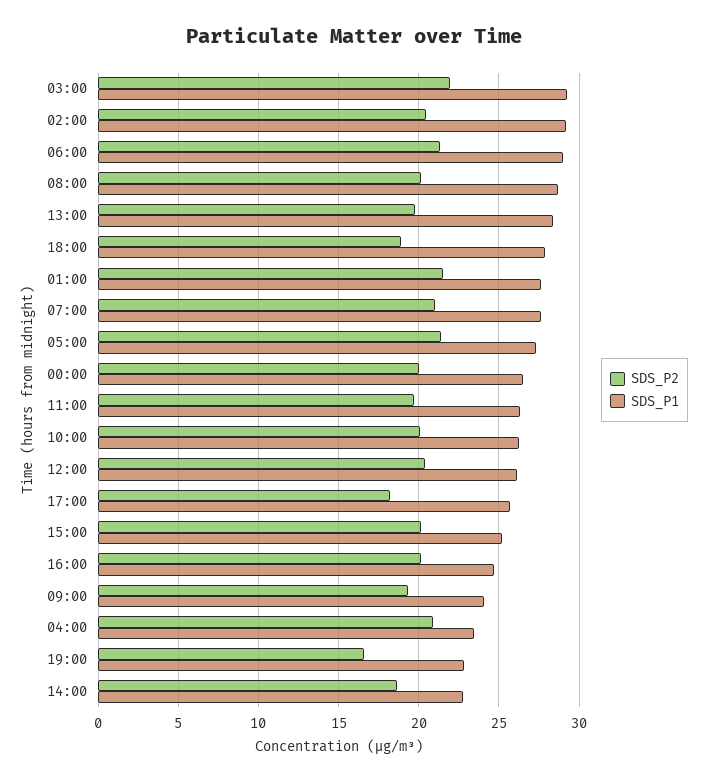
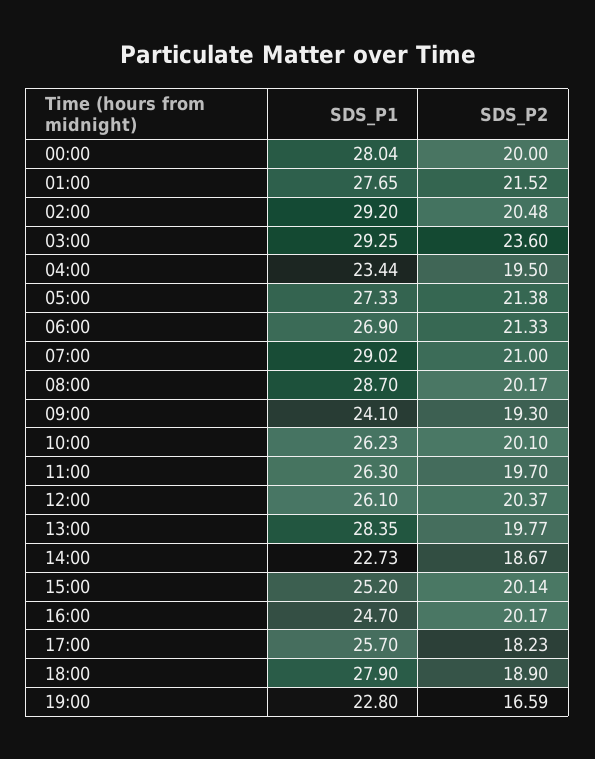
SDS_P2, 03:00: 22 -> 23.6
SDS_P1, 06:00: 29 -> 26.9
SDS_P1, 07:00: 27.5 -> 29.02
SDS_P1, 00:00: 26.5 -> 28.04
SDS_P2, 04:00: 21 -> 19.5

